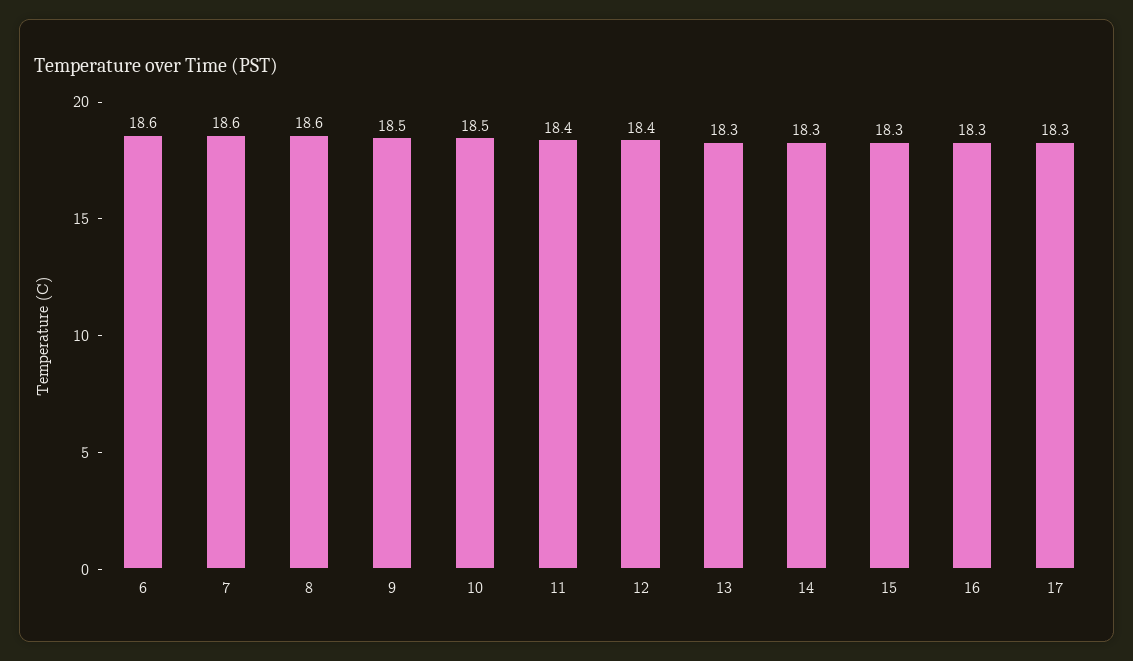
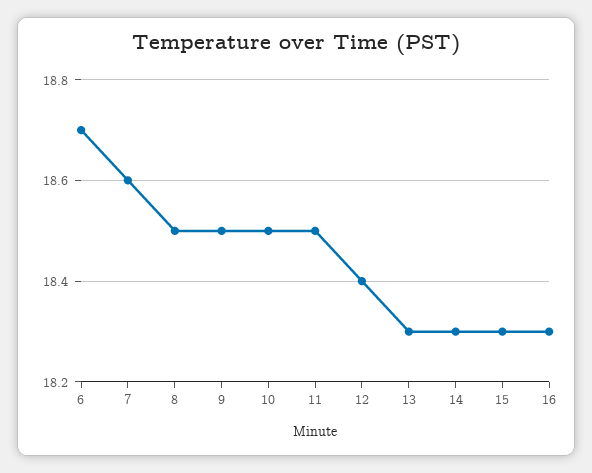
6: 18.6 -> 18.7
8: 18.6 -> 18.5
11: 18.4 -> 18.5
17: 18.3 -> none

